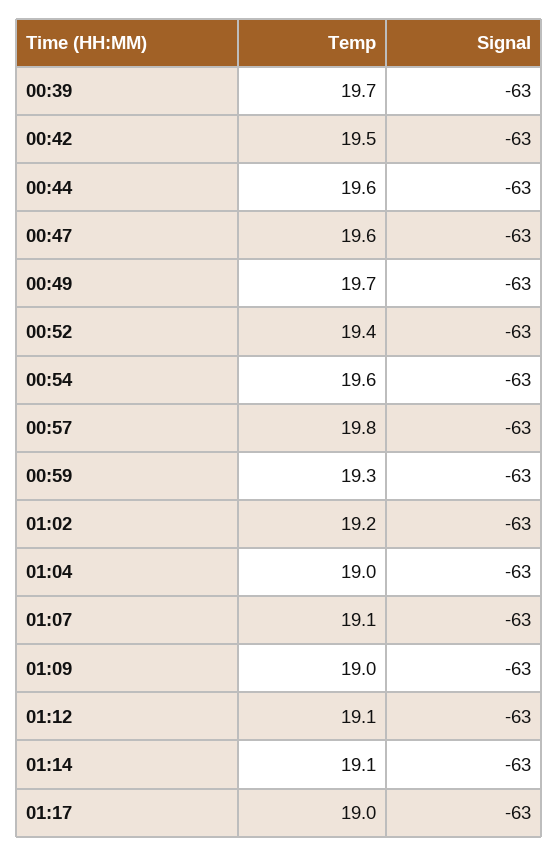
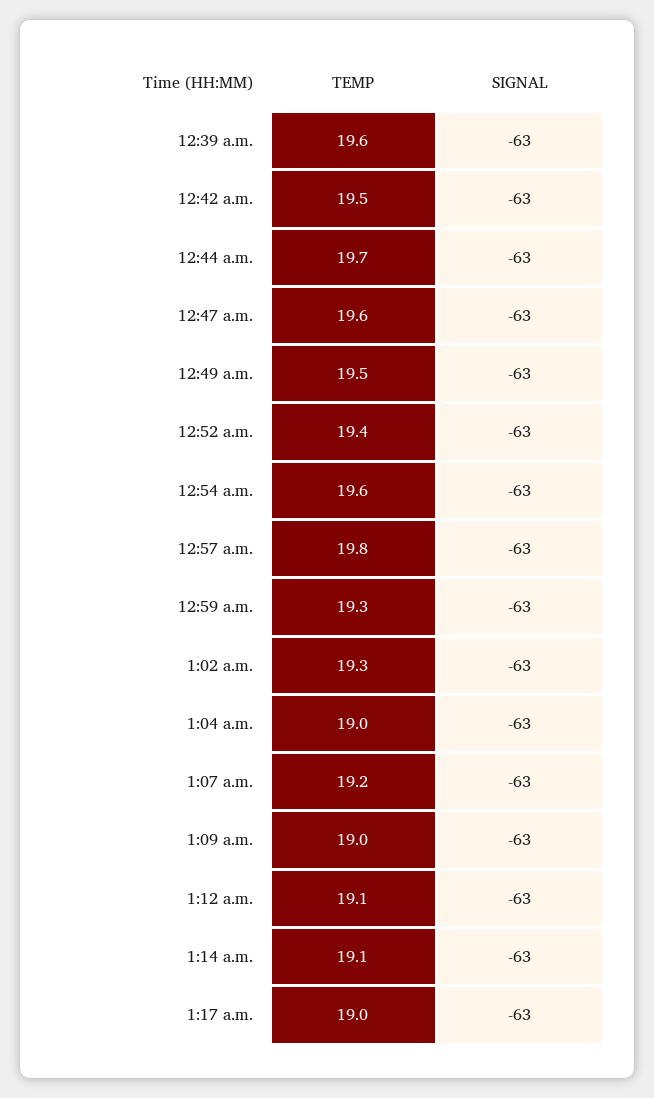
Temp, 00:39: 19.7 -> 19.6
Temp, 00:44: 19.6 -> 19.7
Temp, 00:49: 19.7 -> 19.5
Temp, 01:02: 19.2 -> 19.3
Temp, 01:07: 19.1 -> 19.2

